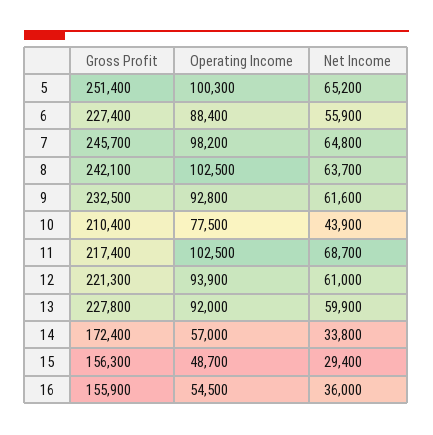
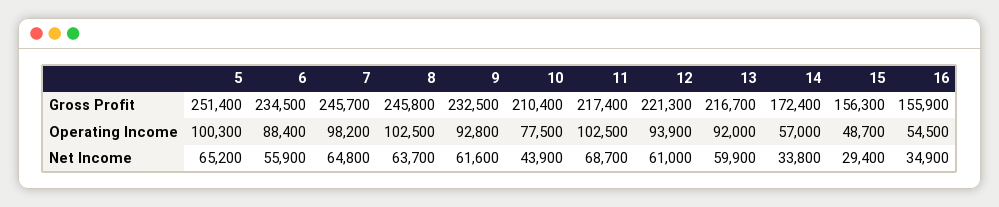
Gross Profit, 6: 227400 -> 234500
Gross Profit, 8: 242100 -> 245800
Gross Profit, 13: 227800 -> 216700
Net Income, 16: 36000 -> 34900

